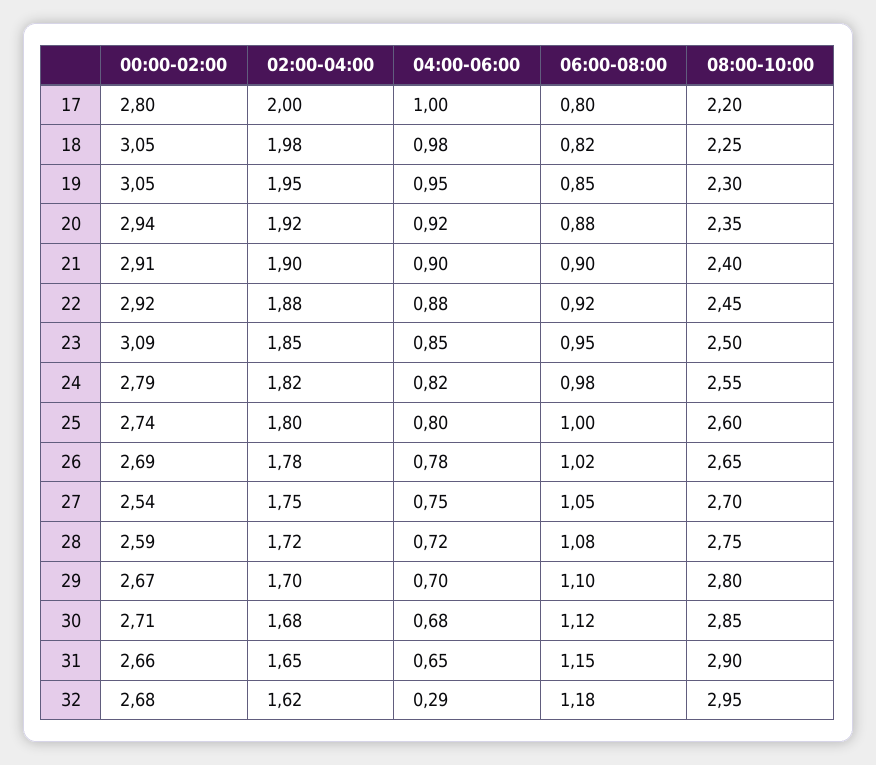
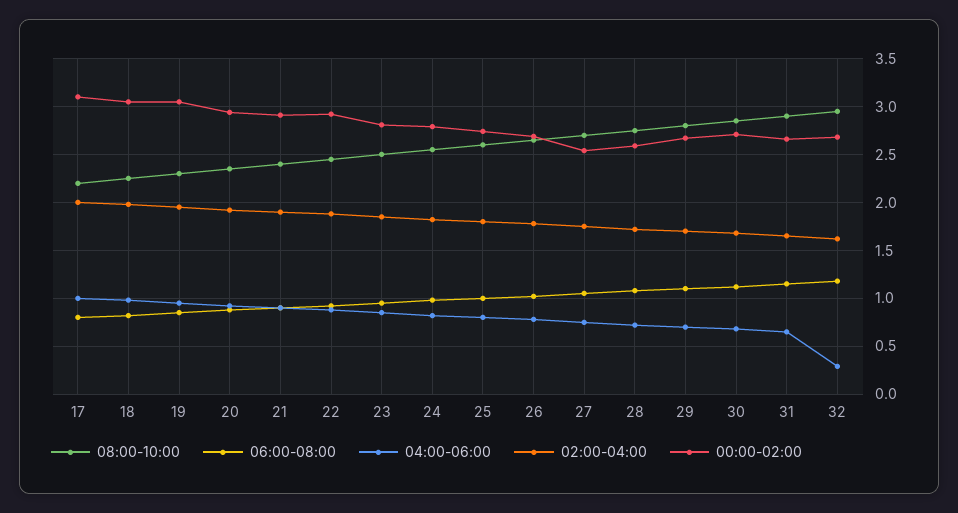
00:00-02:00, 17: 2.8 -> 3.1
00:00-02:00, 23: 3.09 -> 2.8

